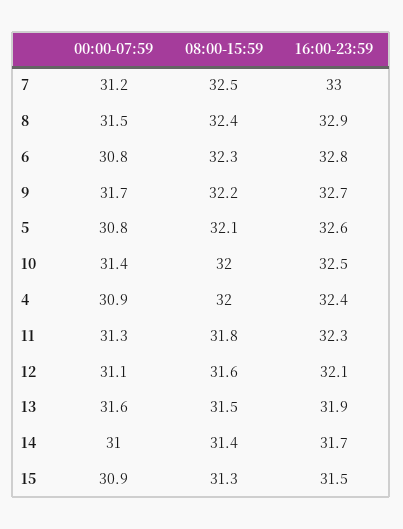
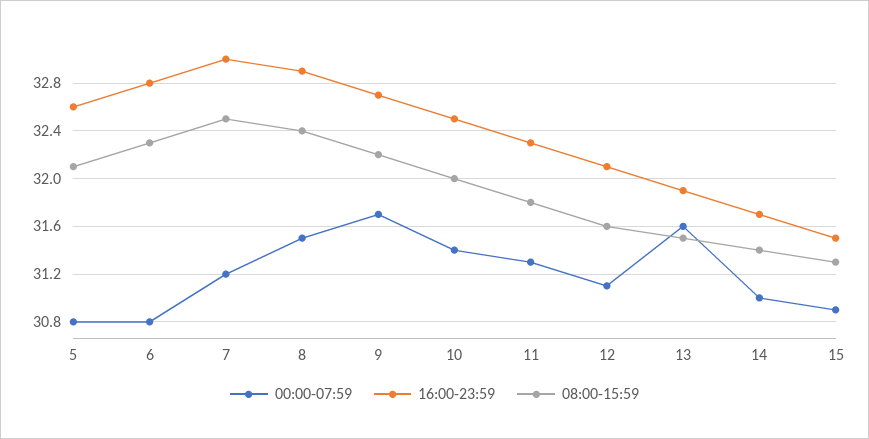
00:00-07:59, 4: 30.9 -> none
08:00-15:59, 4: 32 -> none
16:00-23:59, 4: 32.4 -> none

